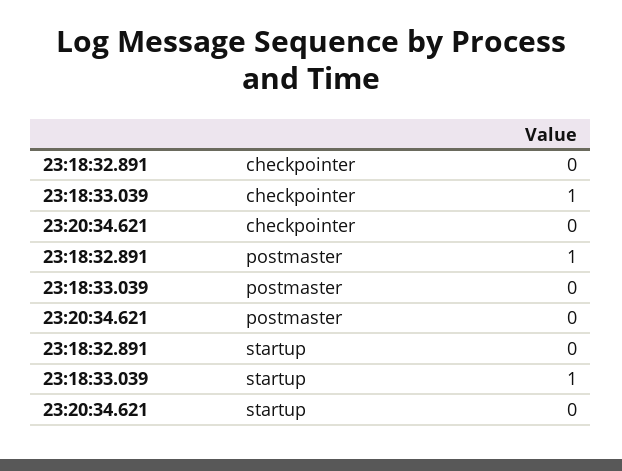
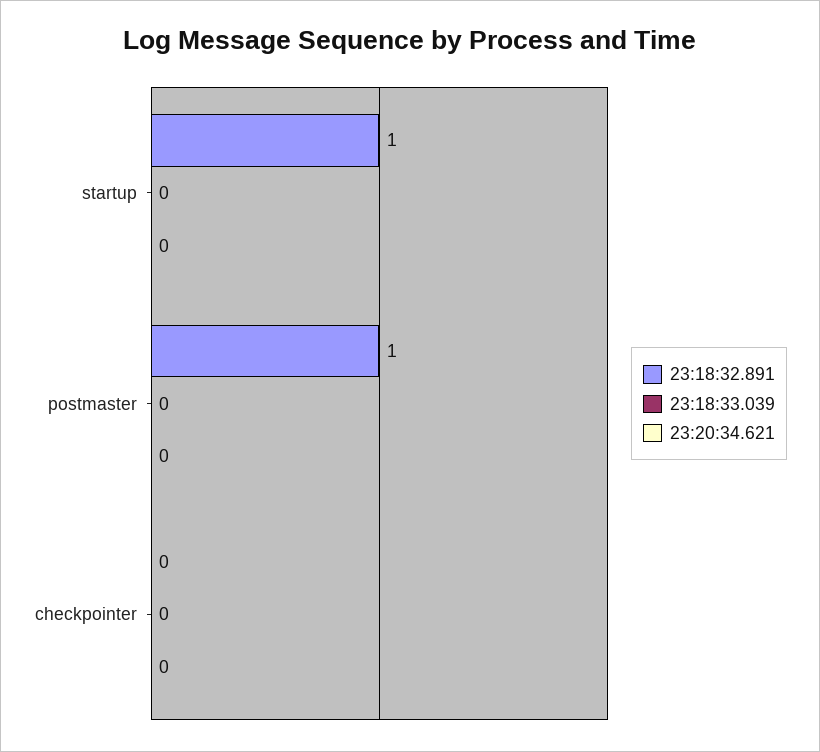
23:18:33.039, checkpointer: 1 -> 0
23:18:32.891, startup: 0 -> 1
23:18:33.039, startup: 1 -> 0

